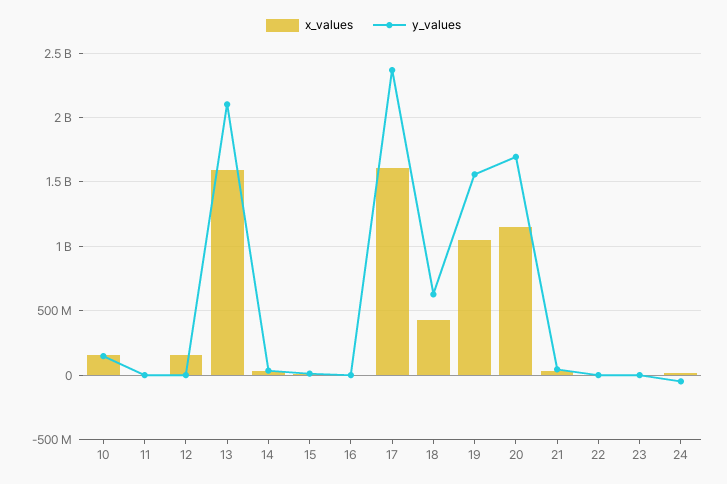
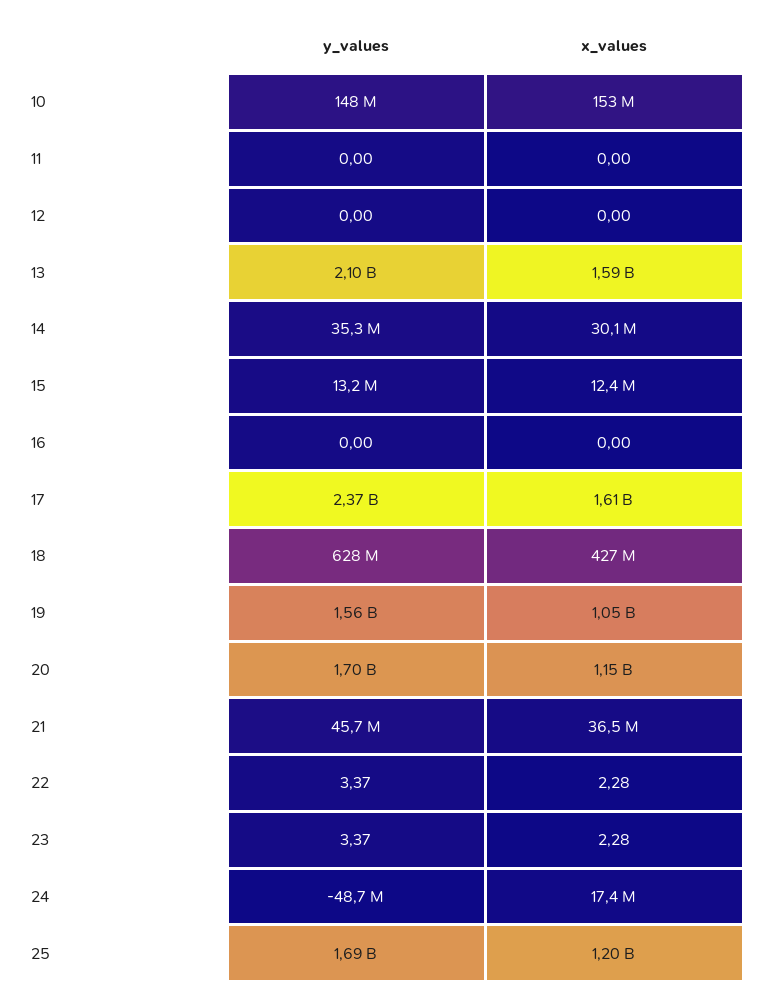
x_values, 12: 150000000 -> 0
y_values, 25: none -> 1690000000
x_values, 25: none -> 1200000000

